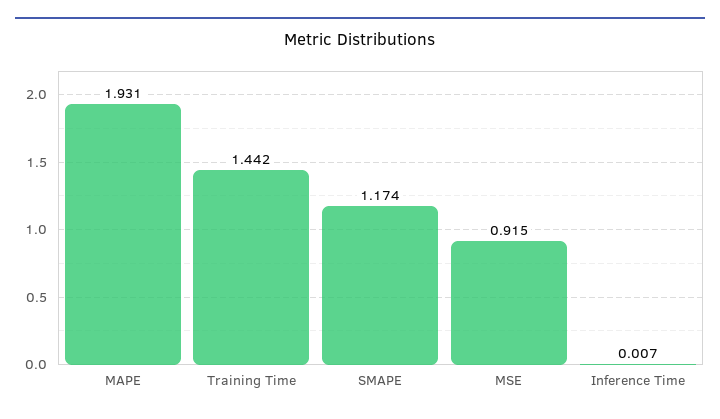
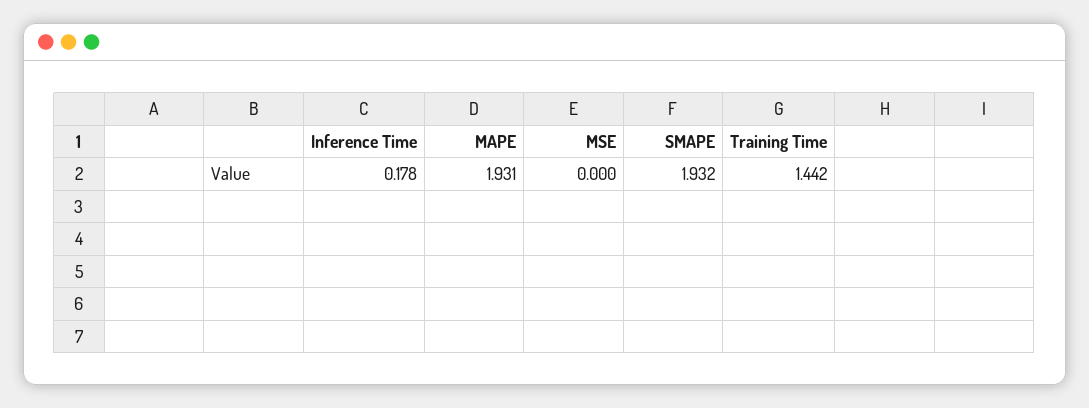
SMAPE: 1.174 -> 1.932
MSE: 0.915 -> 0
Inference Time: 0.007 -> 0.178

